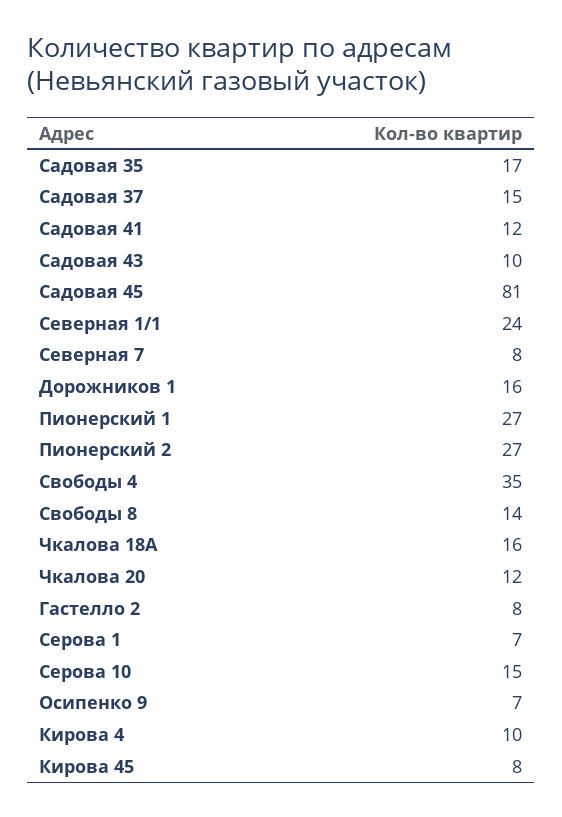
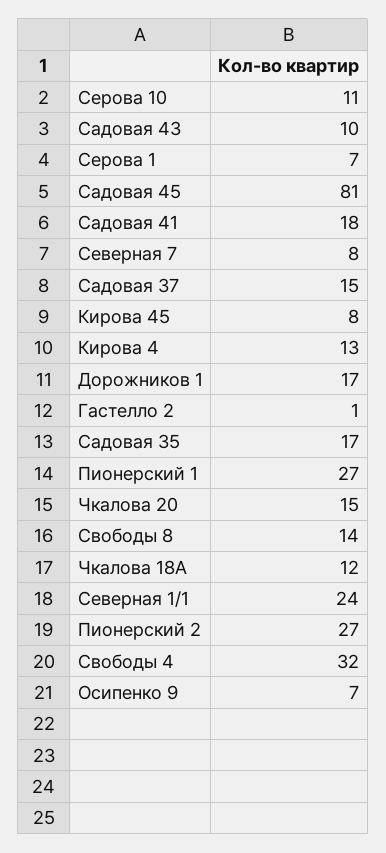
Садовая 41: 12 -> 18
Дорожников 1: 16 -> 17
Свободы 4: 35 -> 32
Чкалова 18А: 16 -> 12
Чкалова 20: 12 -> 15
Гастелло 2: 8 -> 1
Серова 10: 15 -> 11
Кирова 4: 10 -> 13

